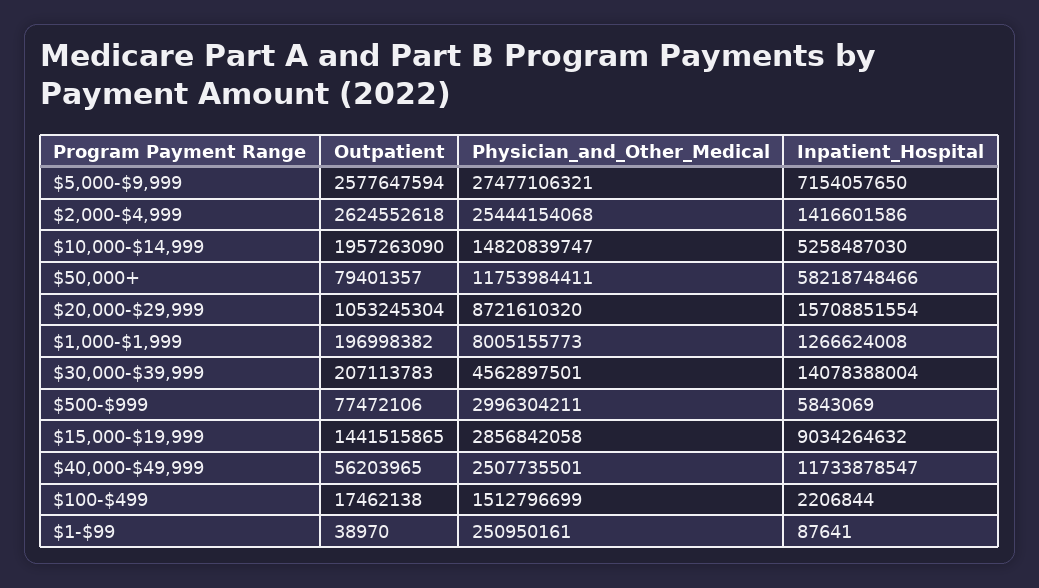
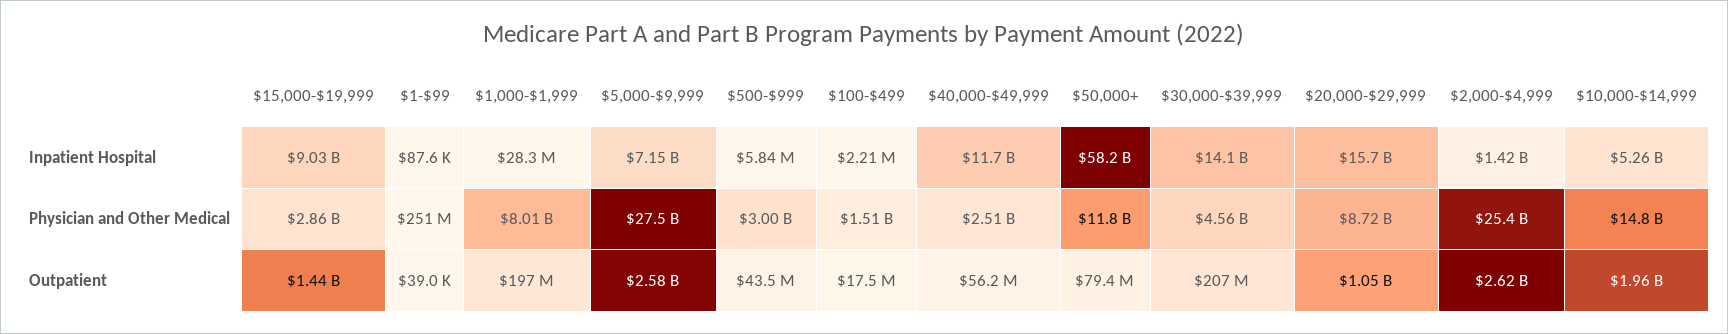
Inpatient_Hospital, $1,000-$1,999: 1266624008 -> 28300000
Outpatient, $500-$999: 77472106 -> 43500000

